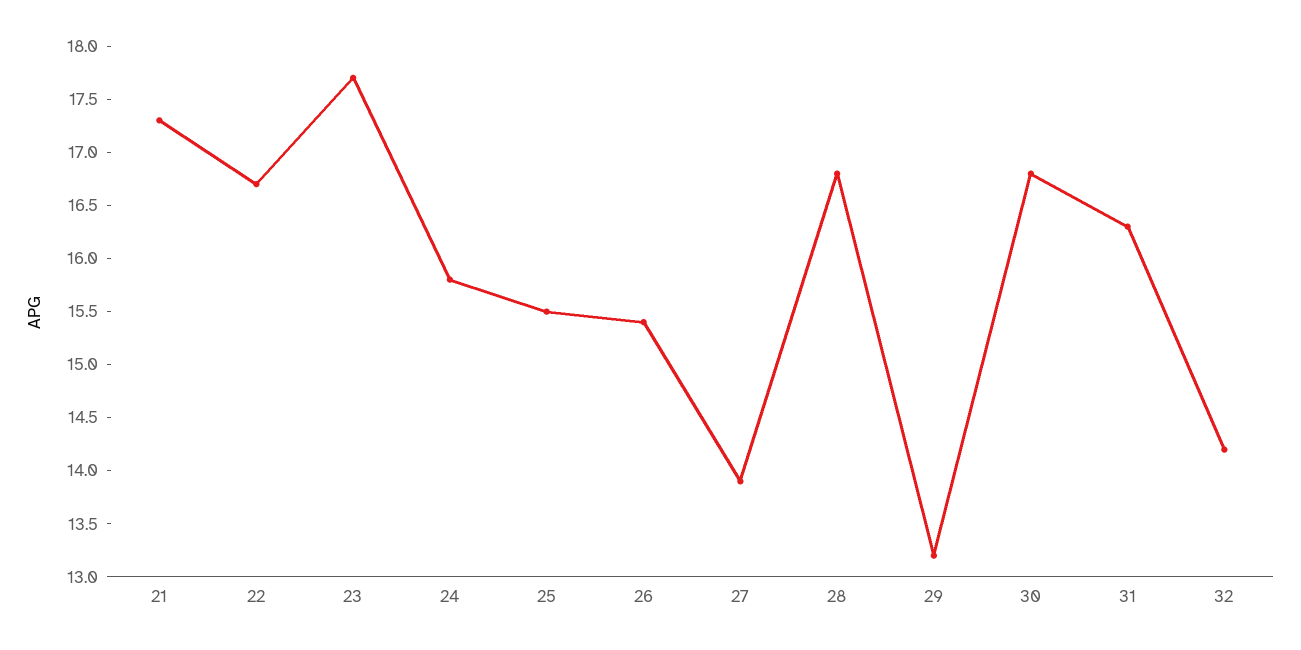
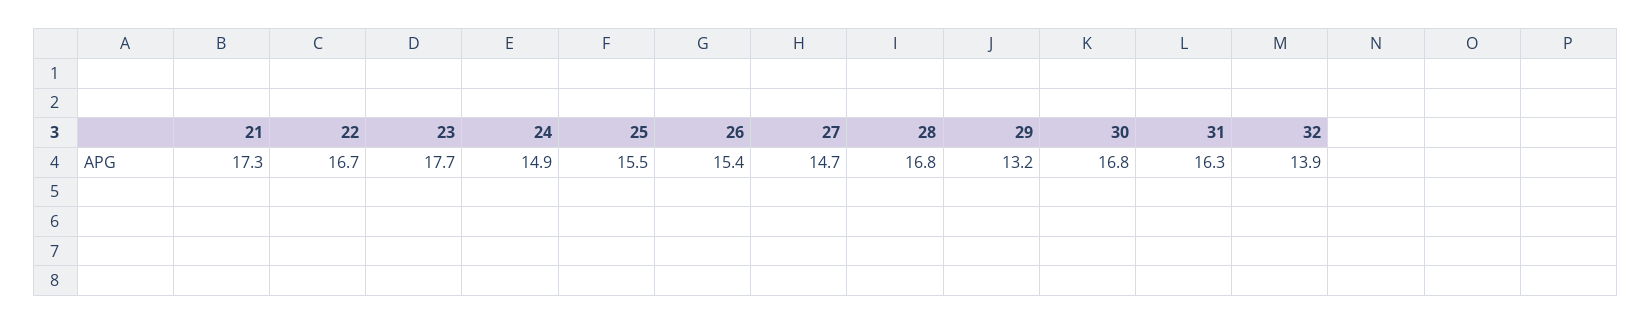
24: 15.8 -> 14.9
27: 13.9 -> 14.7
32: 14.2 -> 13.9

